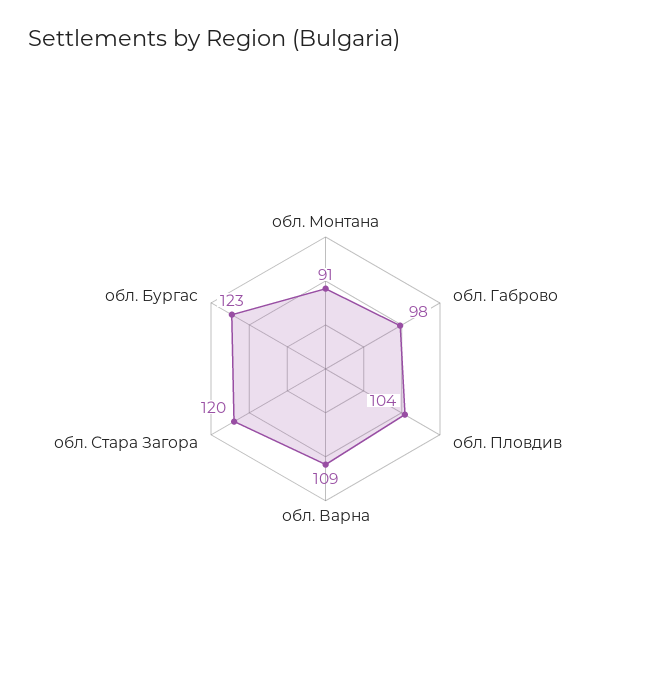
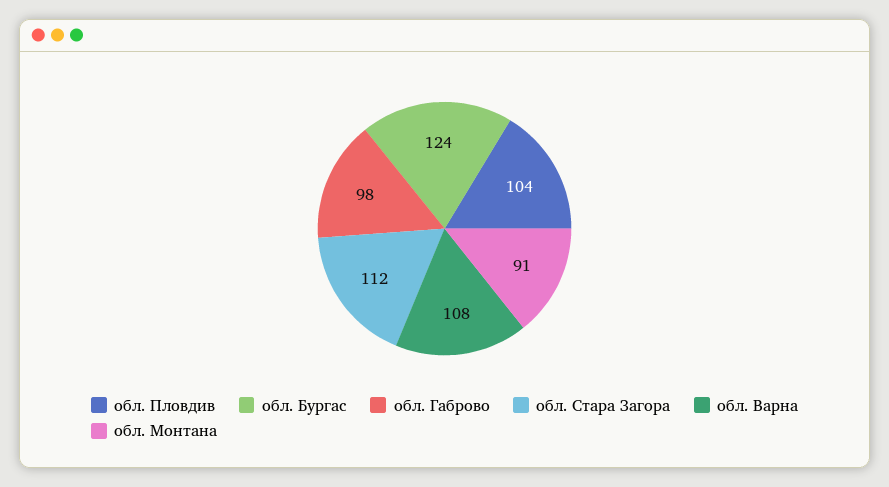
обл. Варна: 109 -> 108
обл. Стара Загора: 120 -> 112
обл. Бургас: 123 -> 124

